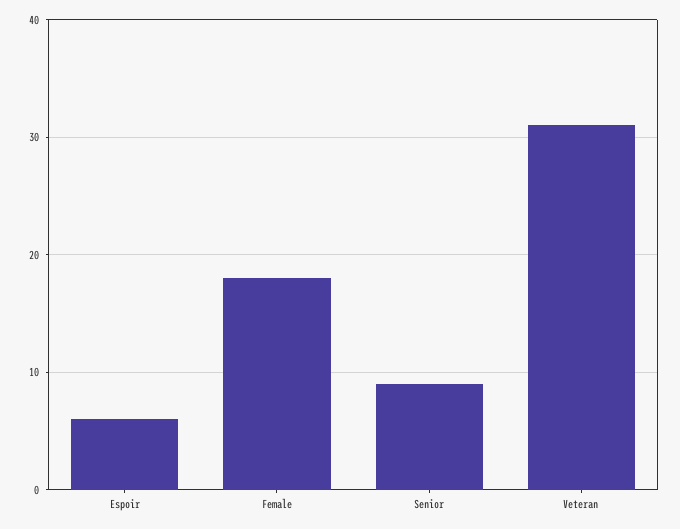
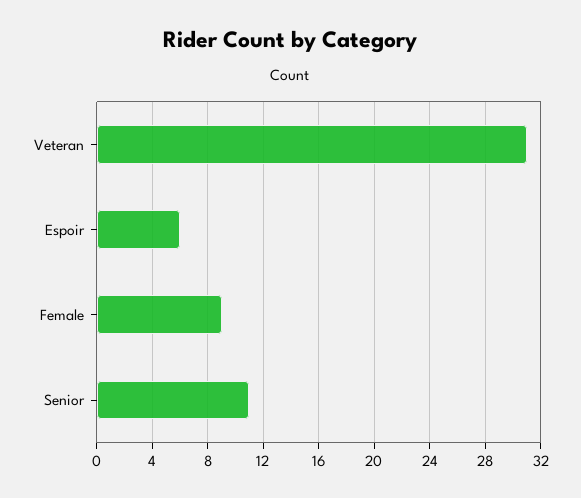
Female: 18 -> 9
Senior: 9 -> 11

